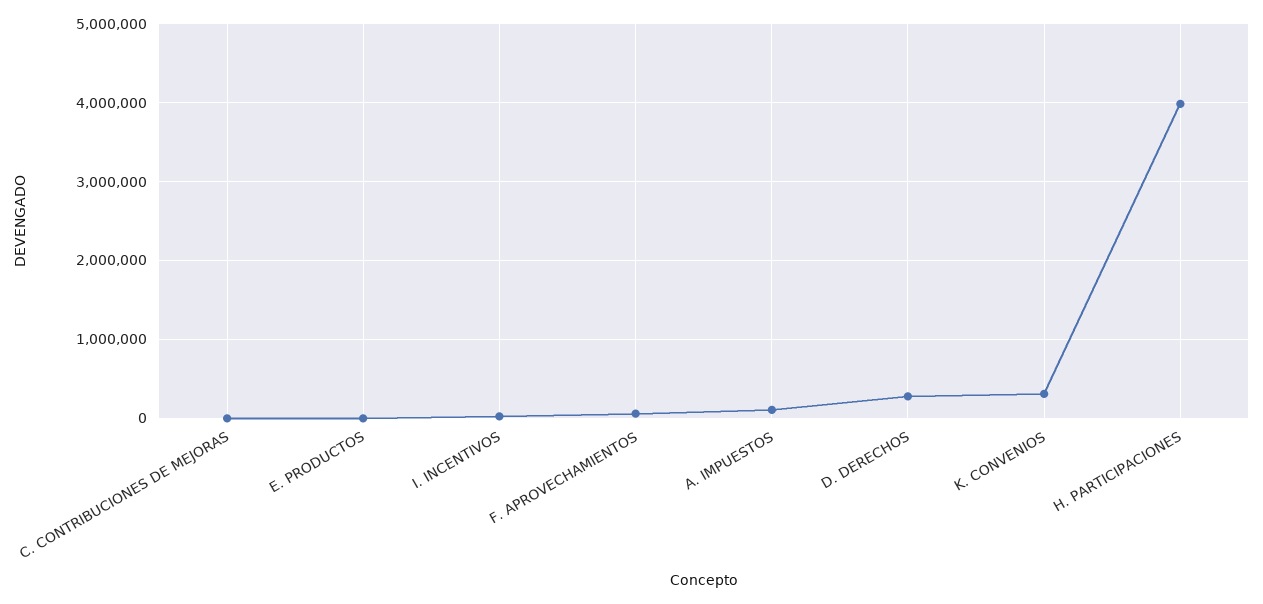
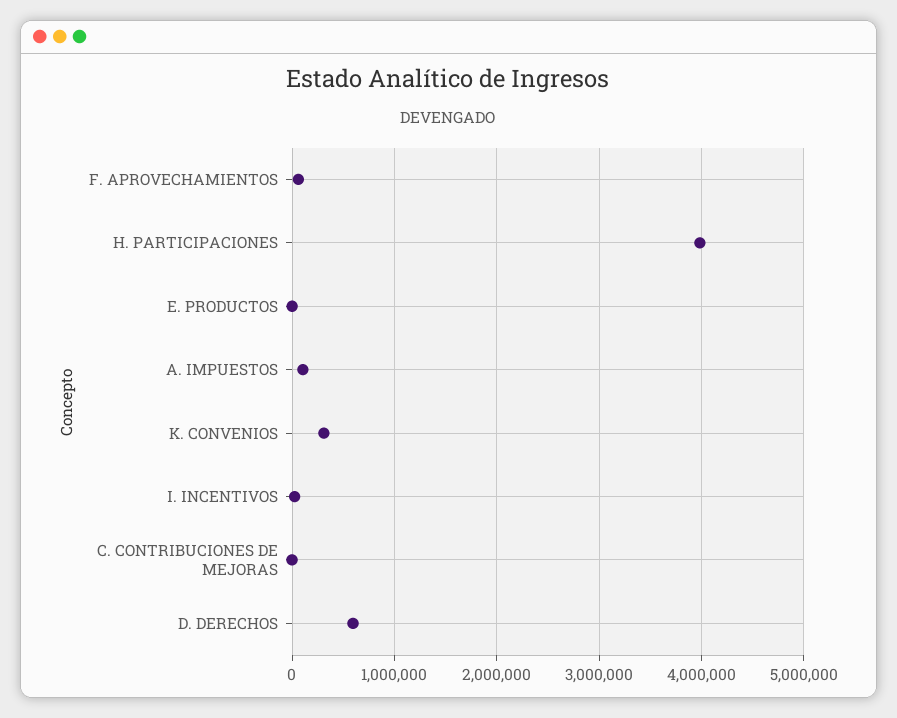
D. DERECHOS: 300000 -> 600000

